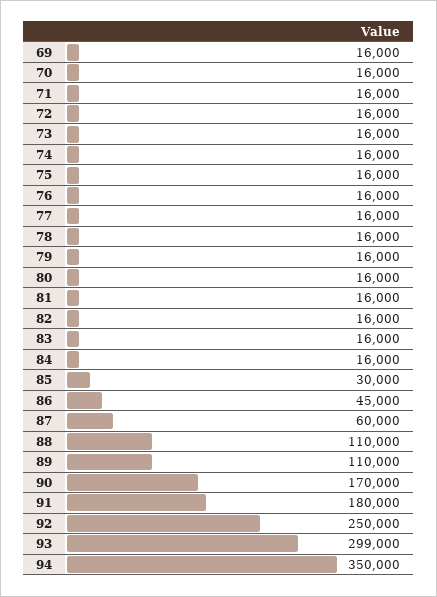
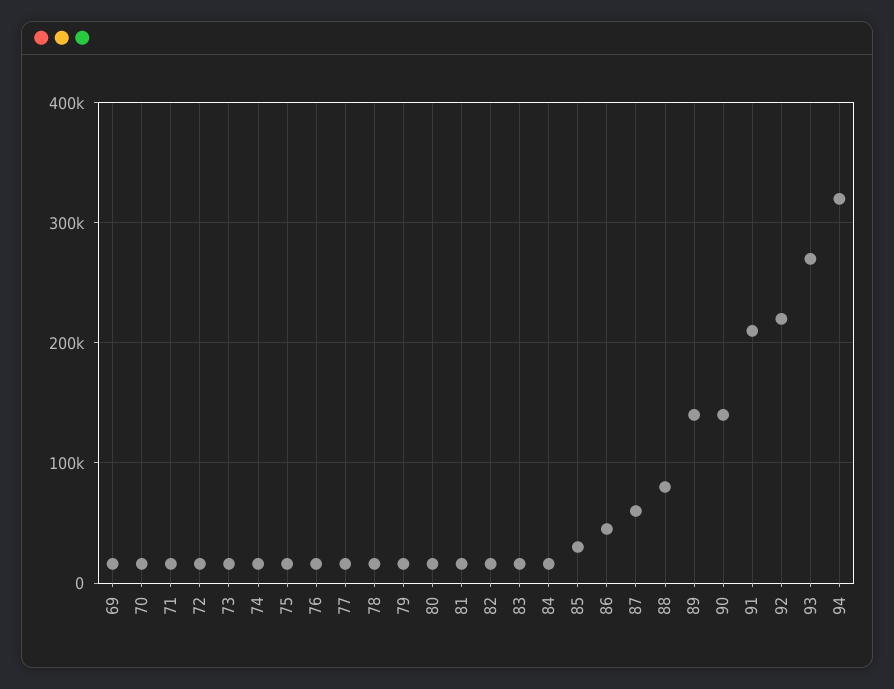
88: 110000 -> 80000
89: 110000 -> 140000
90: 170000 -> 140000
91: 180000 -> 210000
92: 250000 -> 220000
93: 299000 -> 270000
94: 350000 -> 320000

